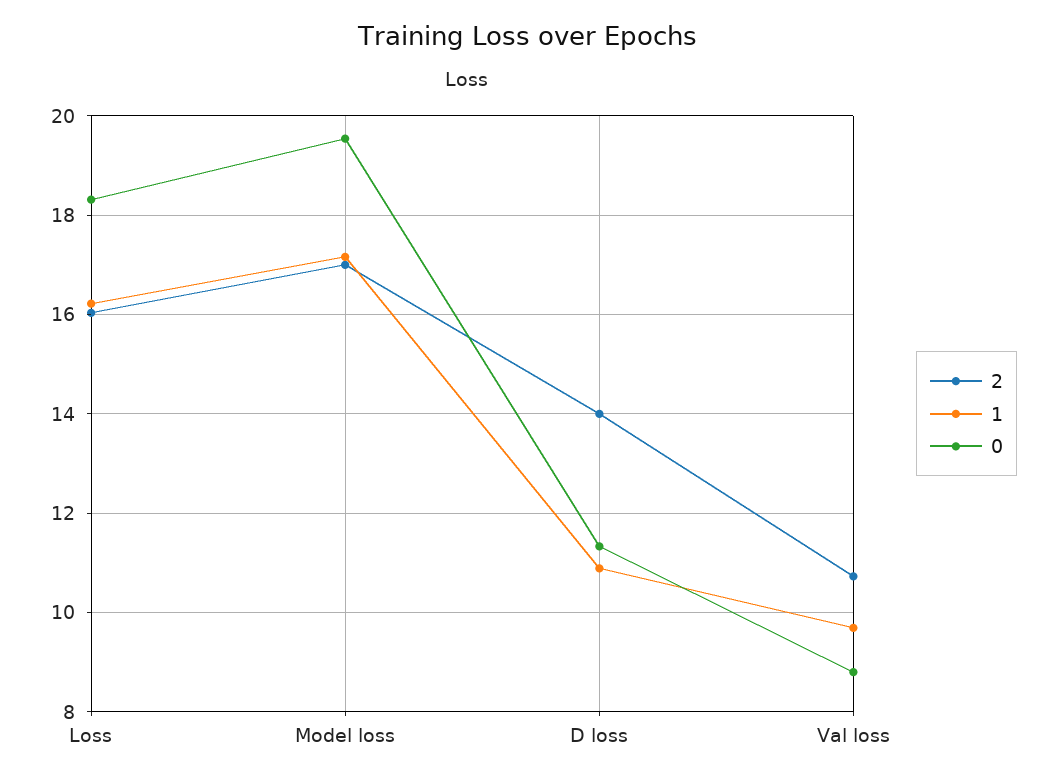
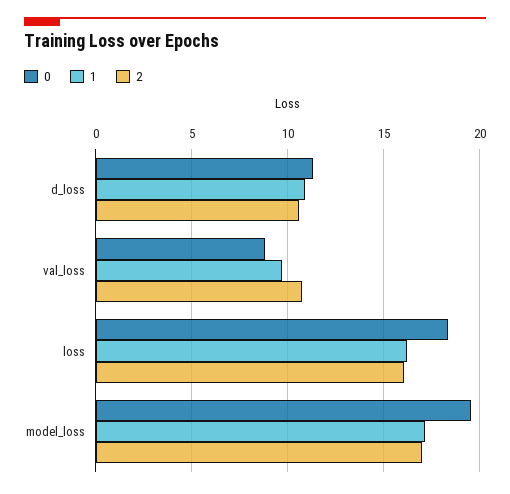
2, D loss: 14 -> 10.5

